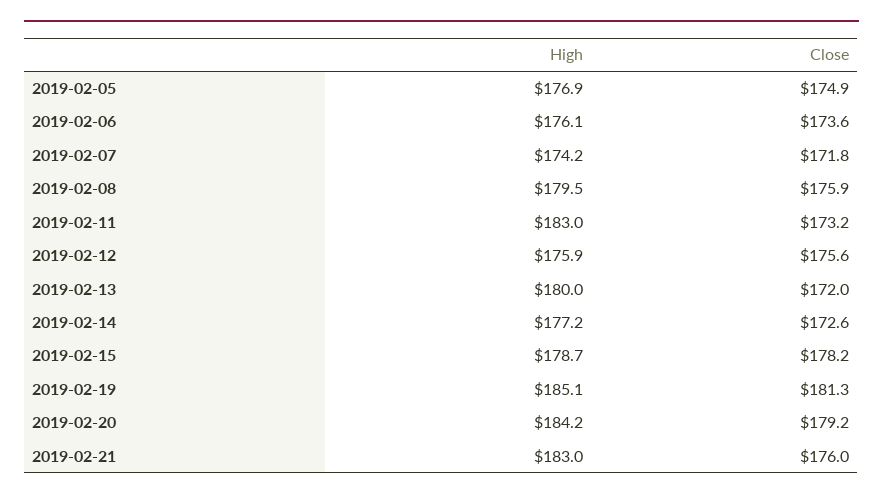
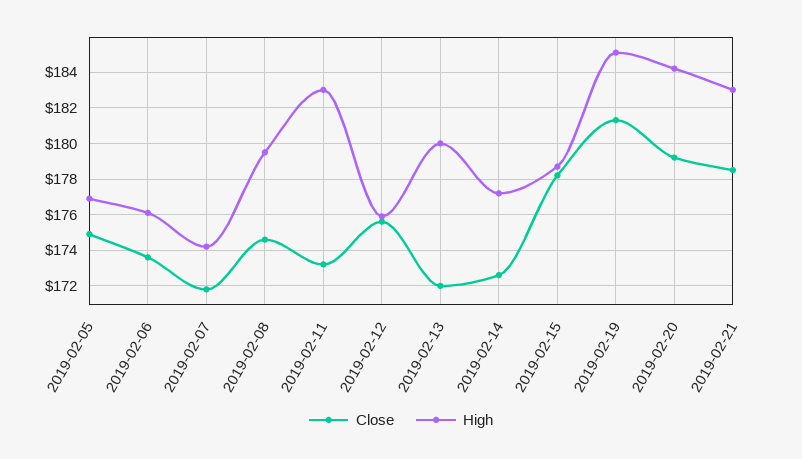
Close, 2019-02-08: 175.9 -> 174.5
Close, 2019-02-21: 176 -> 178.5

